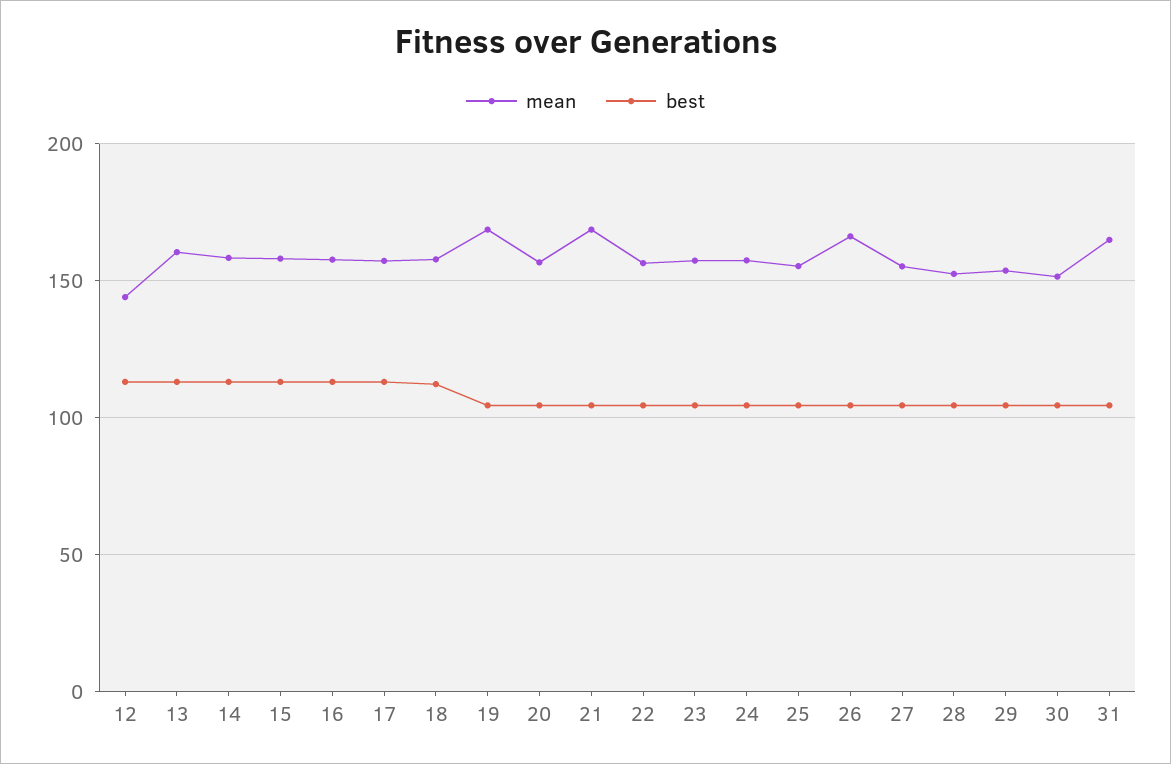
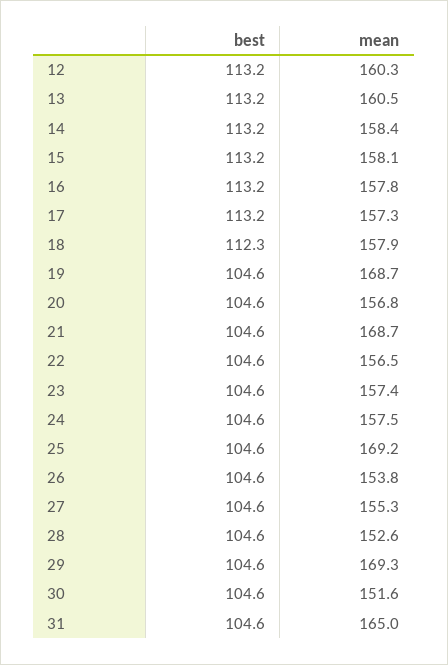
mean, 12: 145 -> 160.3
mean, 25: 155 -> 169.2
mean, 26: 165 -> 153.8
mean, 29: 155 -> 169.3

